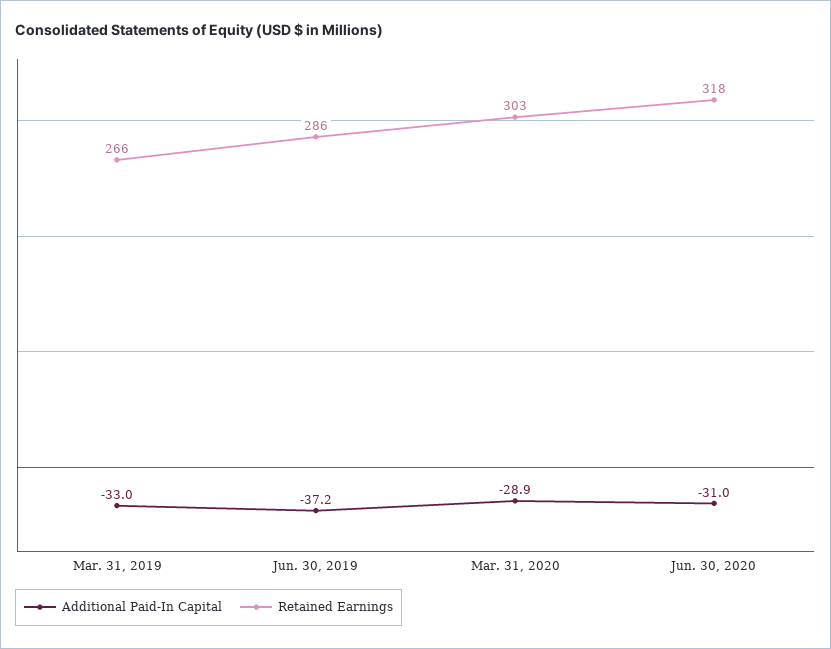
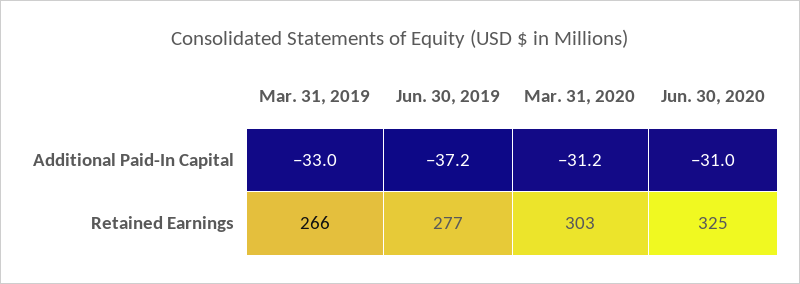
Retained Earnings, Jun. 30, 2019: 286 -> 277
Additional Paid-In Capital, Mar. 31, 2020: -28.9 -> -31.2
Retained Earnings, Jun. 30, 2020: 318 -> 325

